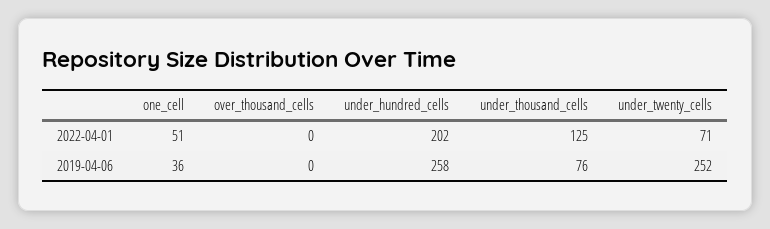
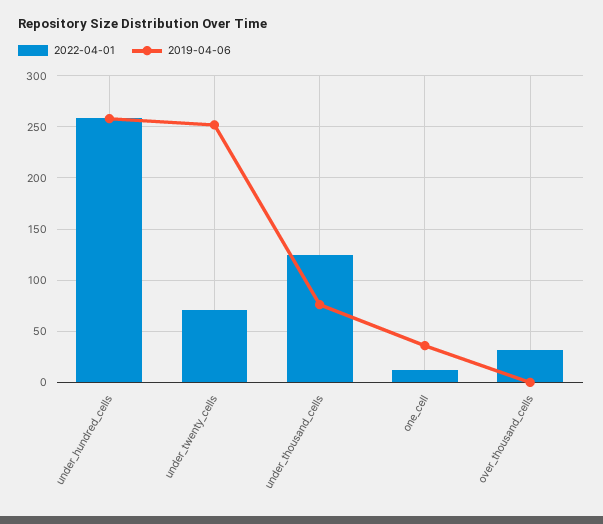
2022-04-01, one_cell: 51 -> 10
2022-04-01, over_thousand_cells: 0 -> 30
2022-04-01, under_hundred_cells: 202 -> 260

